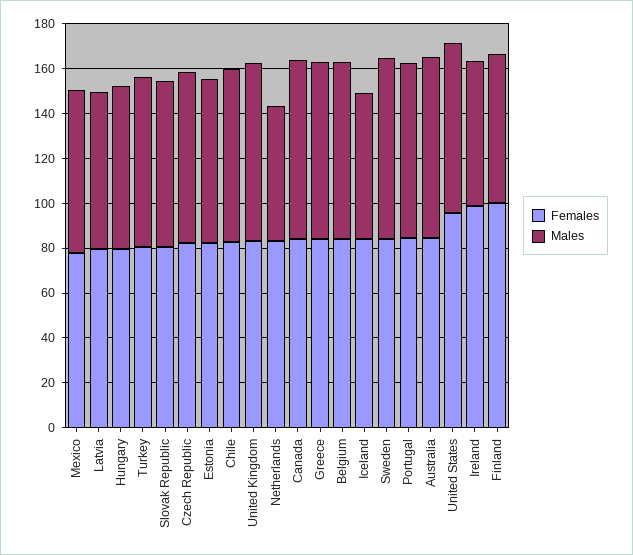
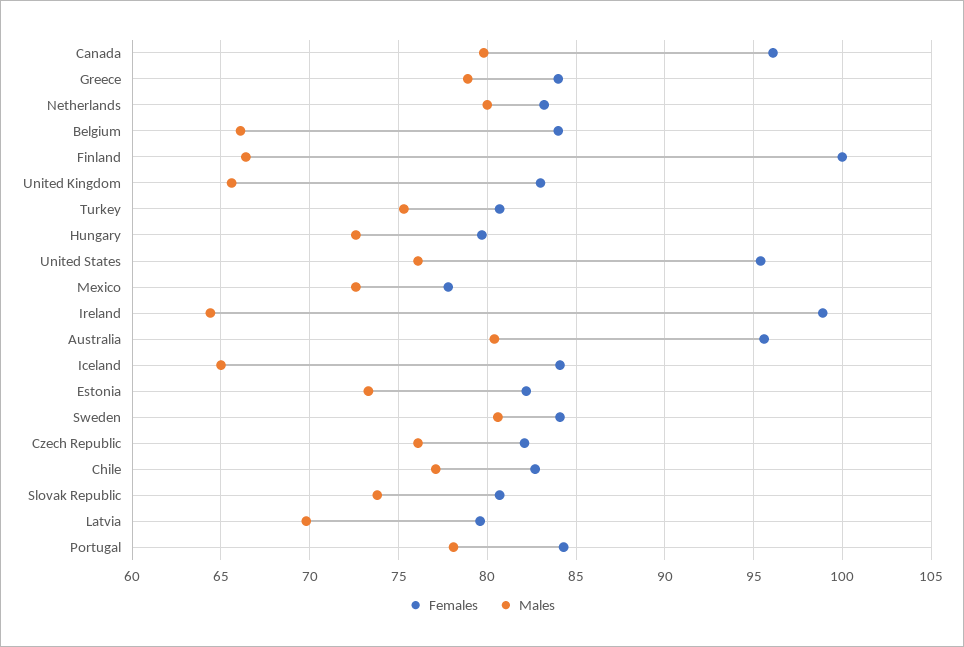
Males, United Kingdom: 80 -> 65.5
Males, Netherlands: 60 -> 80
Females, Canada: 85 -> 96
Males, Belgium: 80 -> 66
Females, Australia: 85 -> 95.5

